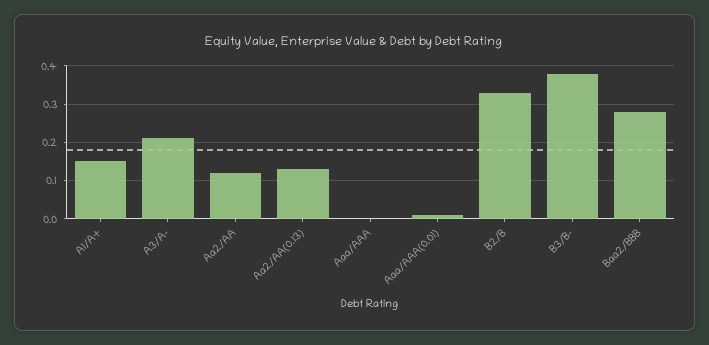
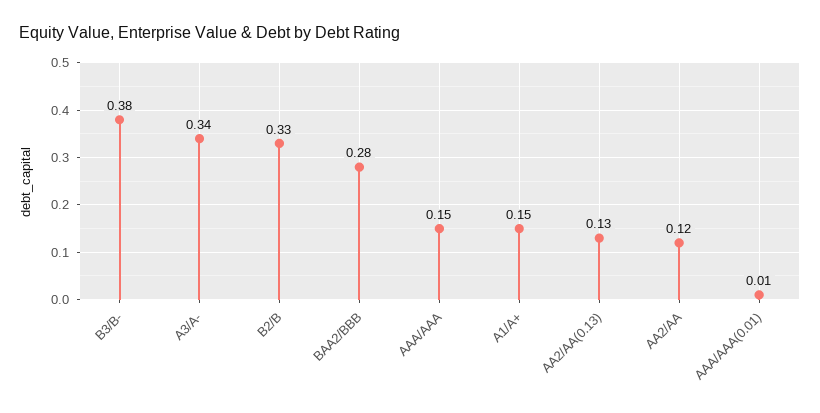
A3/A-: 0.2 -> 0.34
Aaa/AAA: 0 -> 0.15

